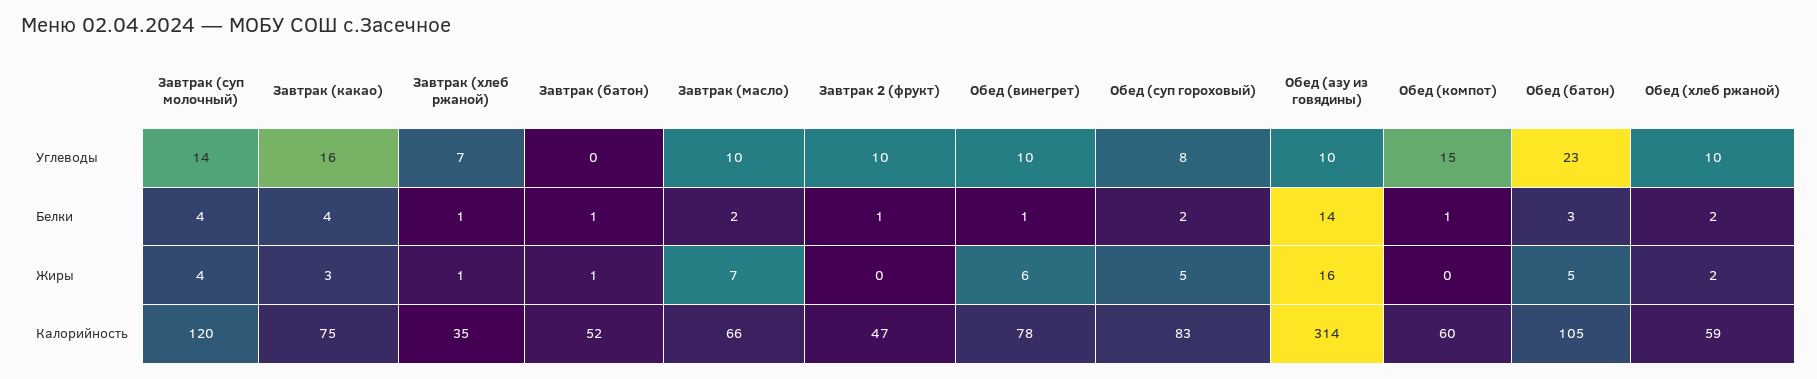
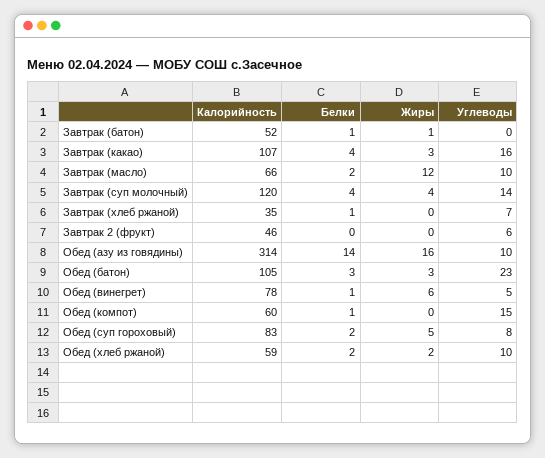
Завтрак 2 (фрукт), Углеводы: 10 -> 6
Обед (винегрет), Углеводы: 10 -> 5
Завтрак 2 (фрукт), Белки: 1 -> 0
Завтрак (хлеб ржаной), Жиры: 1 -> 0
Завтрак (масло), Жиры: 7 -> 12
Обед (батон), Жиры: 5 -> 3
Завтрак (какао), Калорийность: 75 -> 107
Завтрак 2 (фрукт), Калорийность: 47 -> 46

